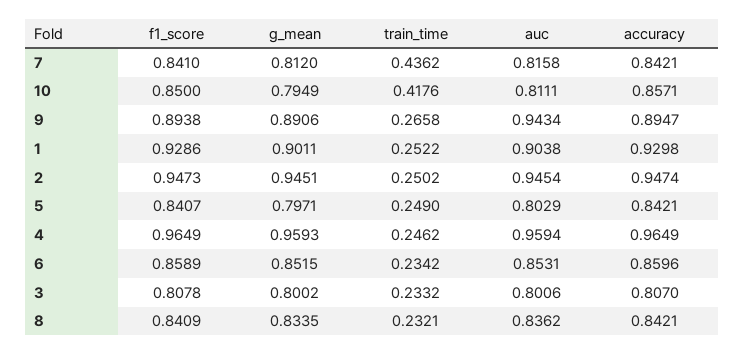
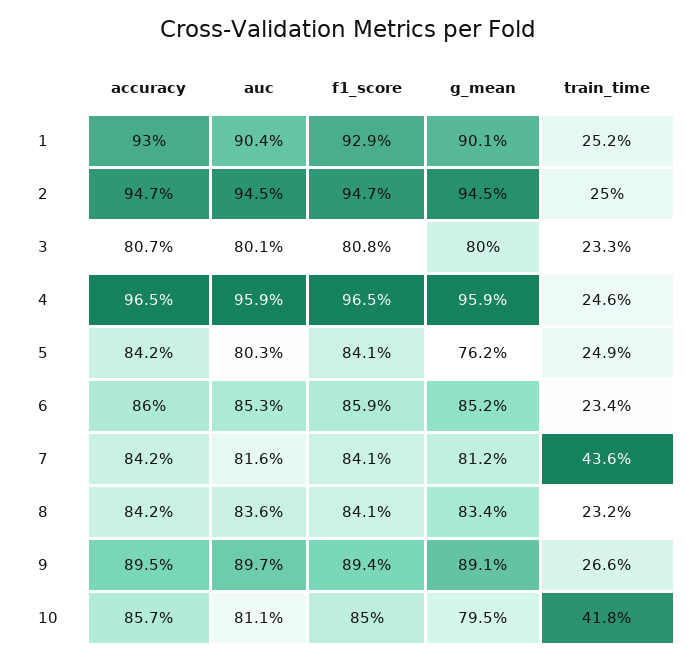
auc, 9: 0.9434 -> 0.897
g_mean, 5: 0.7971 -> 0.762

